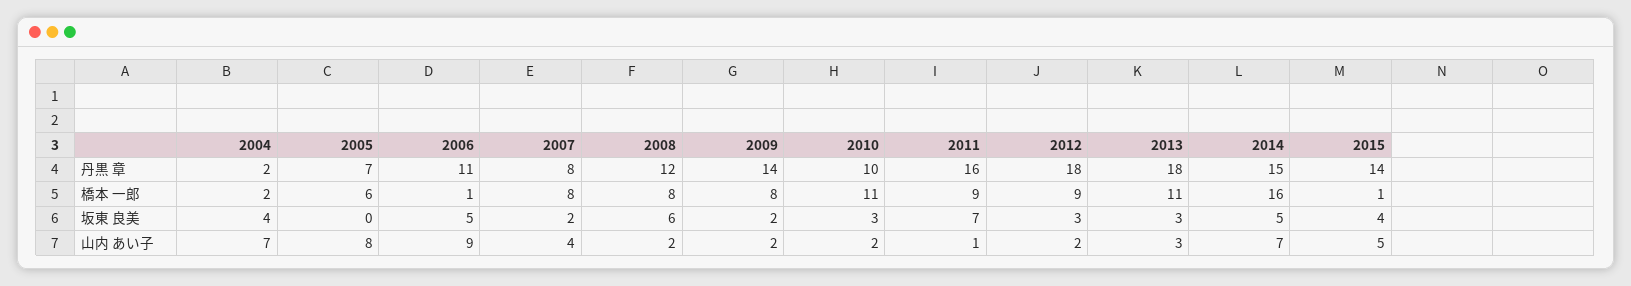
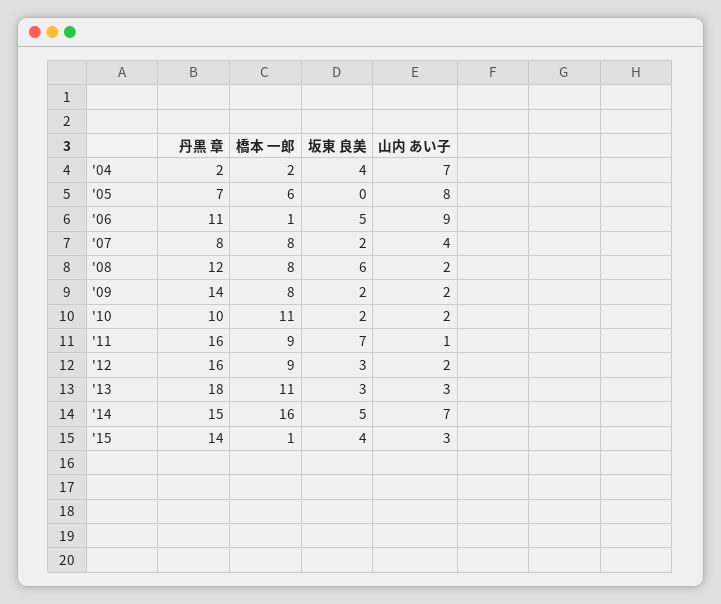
2012, 丹黒 章: 18 -> 16
2010, 坂東 良美: 3 -> 2
2015, 山内 あい子: 5 -> 3

